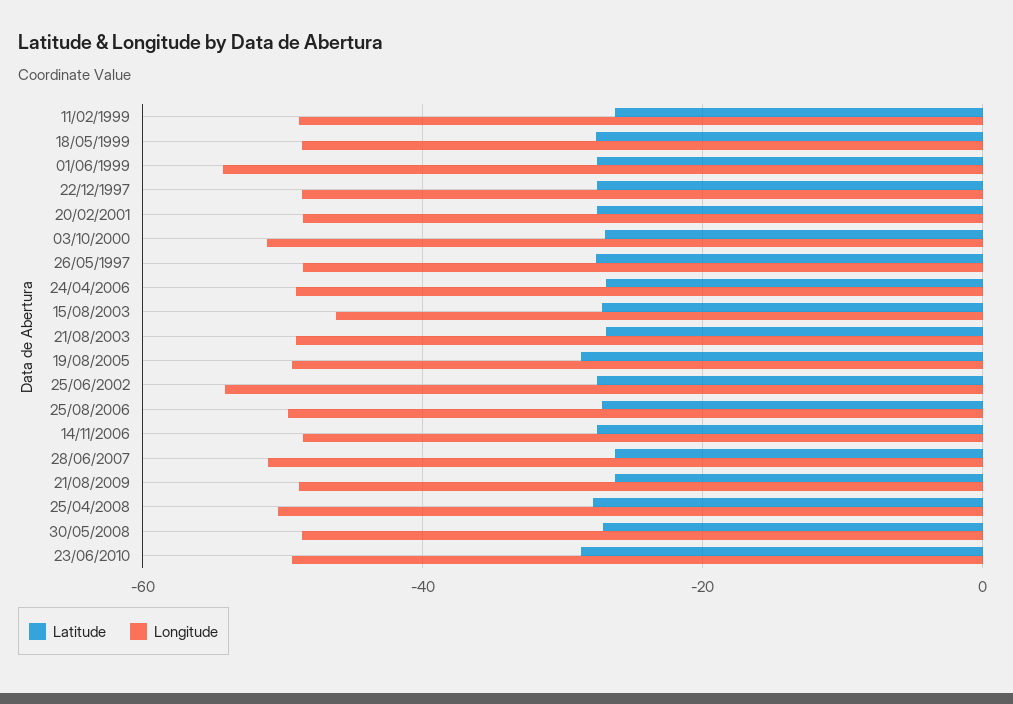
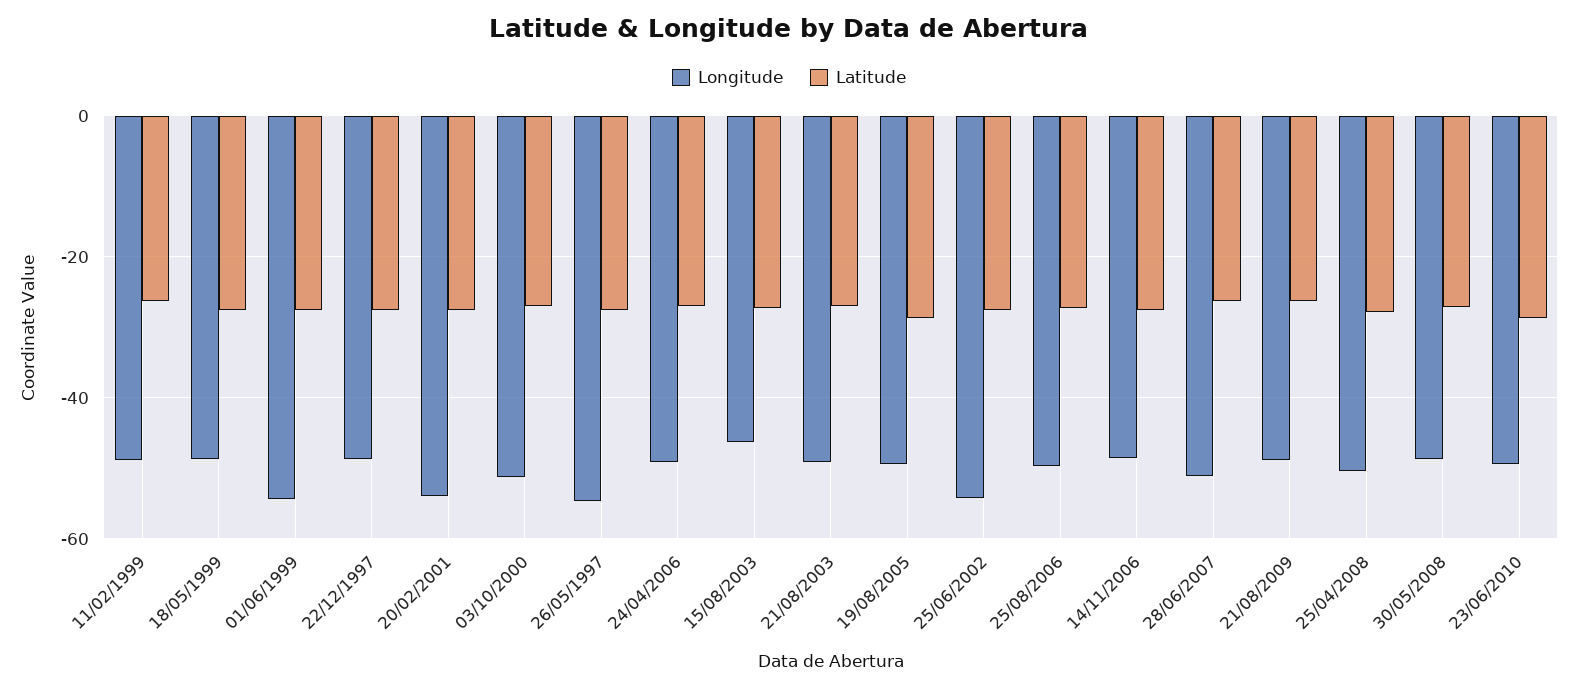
Longitude, 20/02/2001: -48 -> -54
Longitude, 26/05/1997: -48 -> -54

